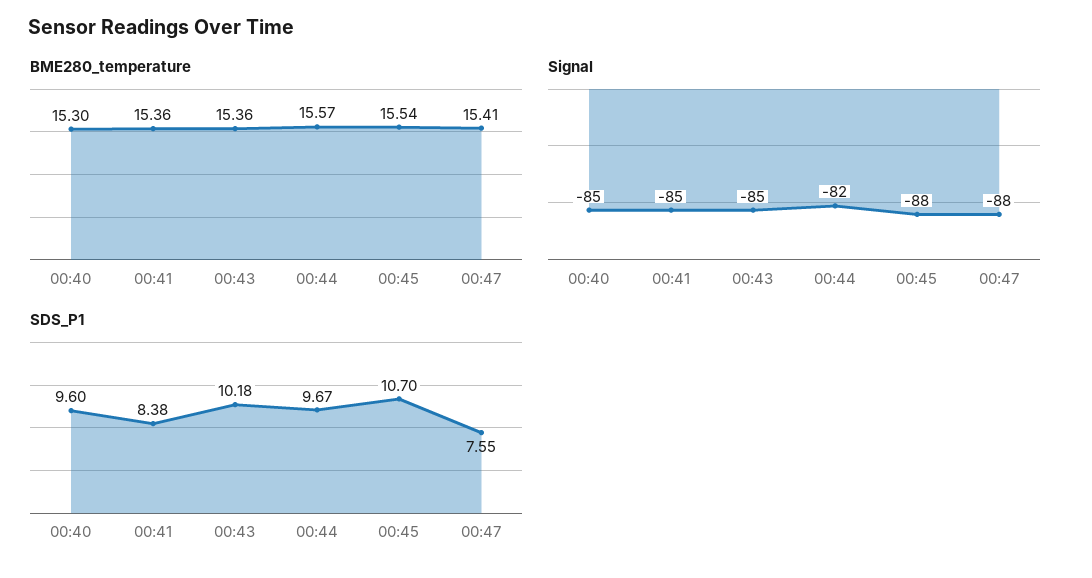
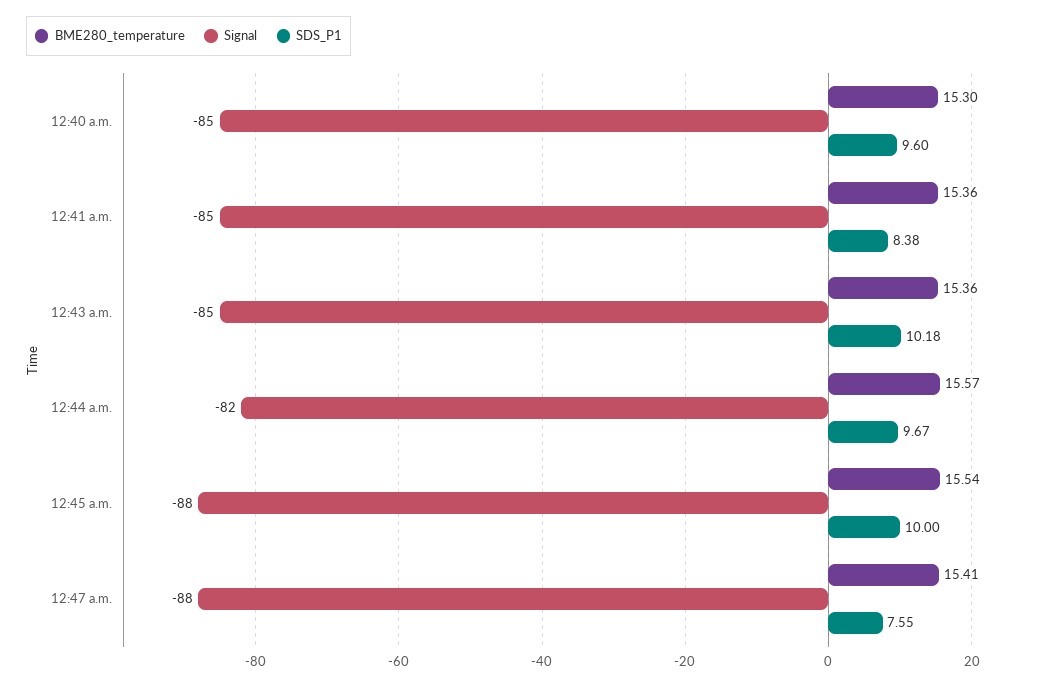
SDS_P1, 00:45: 10.7 -> 10

